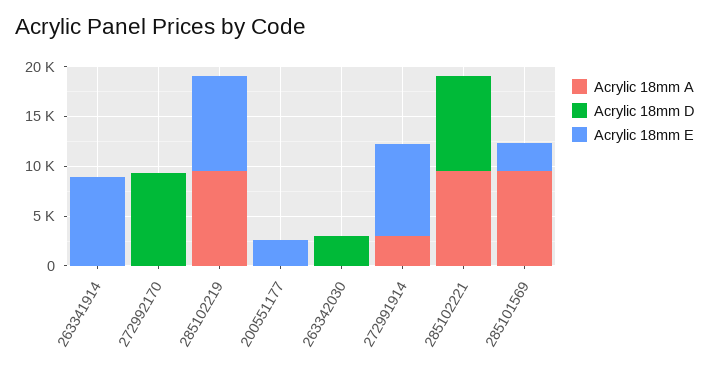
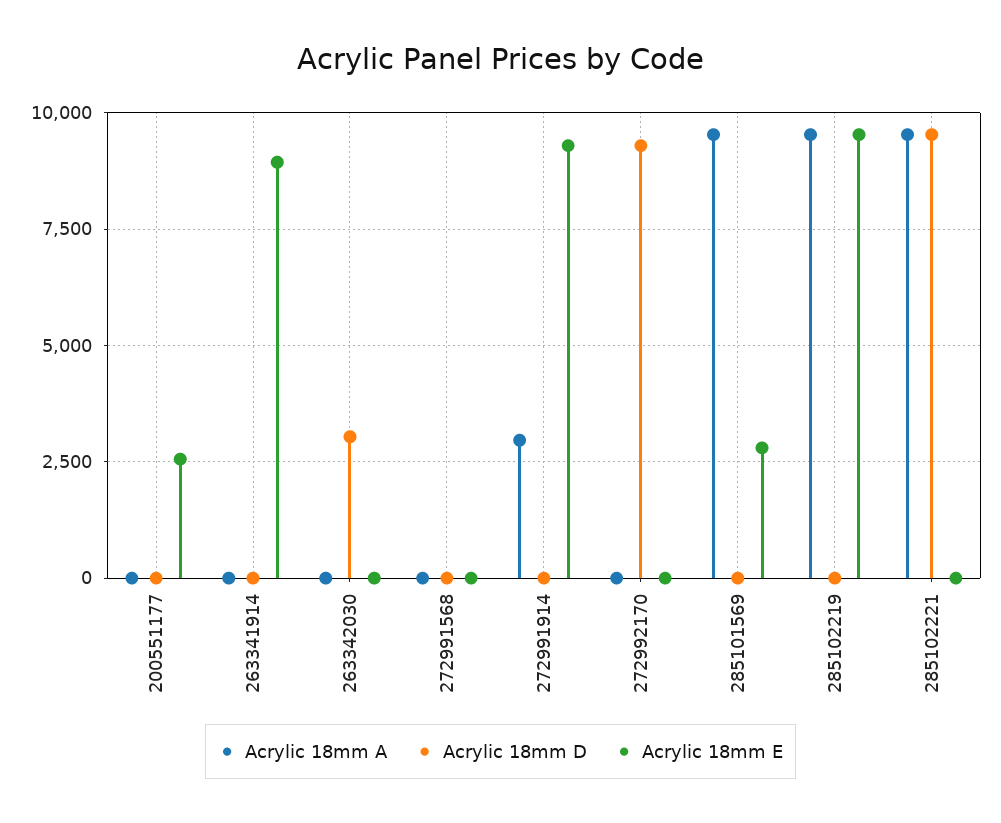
Acrylic 18mm A, 272991568: none -> 0
Acrylic 18mm D, 272991568: none -> 0
Acrylic 18mm E, 272991568: none -> 0

